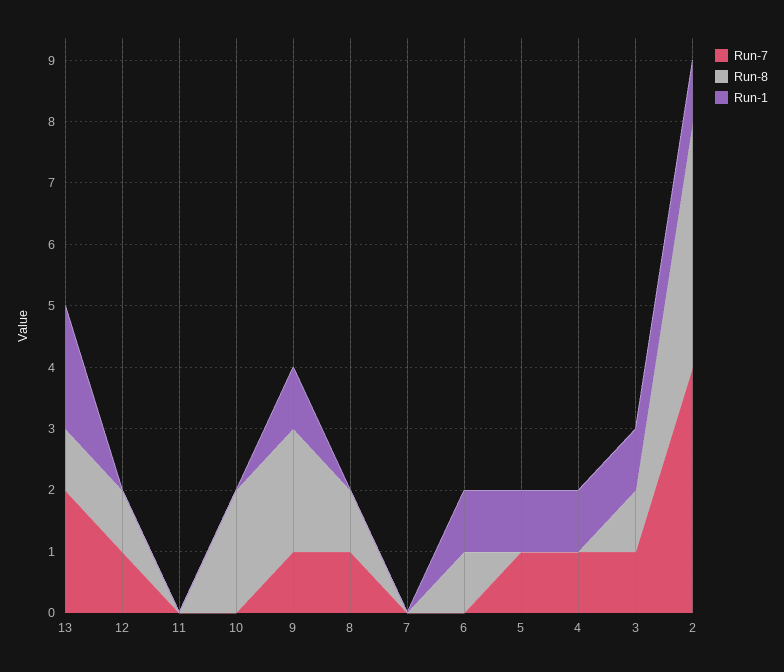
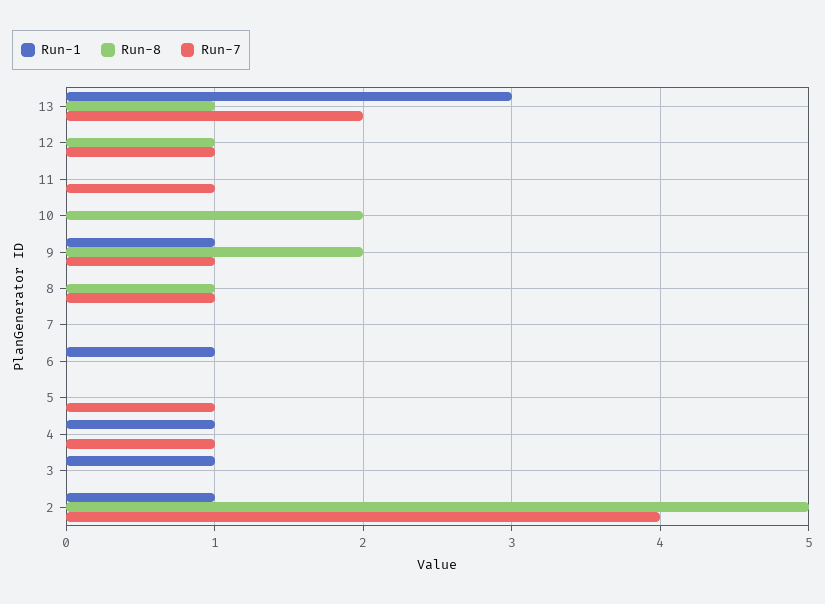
Run-1, 13: 2 -> 3
Run-7, 11: 0 -> 1
Run-8, 6: 1 -> 0
Run-1, 5: 1 -> 0
Run-7, 3: 1 -> 0
Run-8, 3: 1 -> 0
Run-8, 2: 4 -> 5

